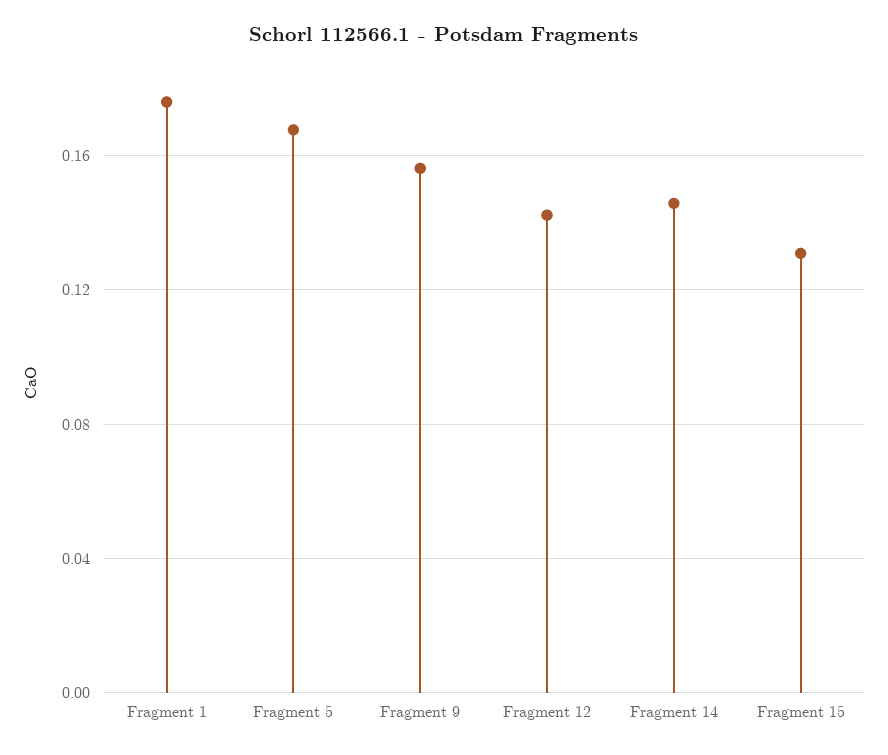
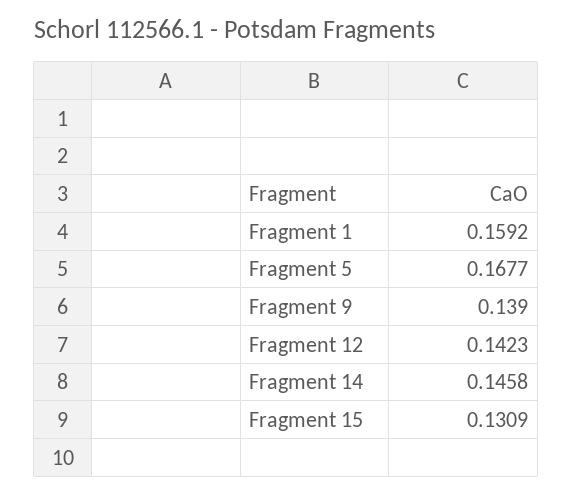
Fragment 1: 0.175 -> 0.1592
Fragment 9: 0.155 -> 0.139

